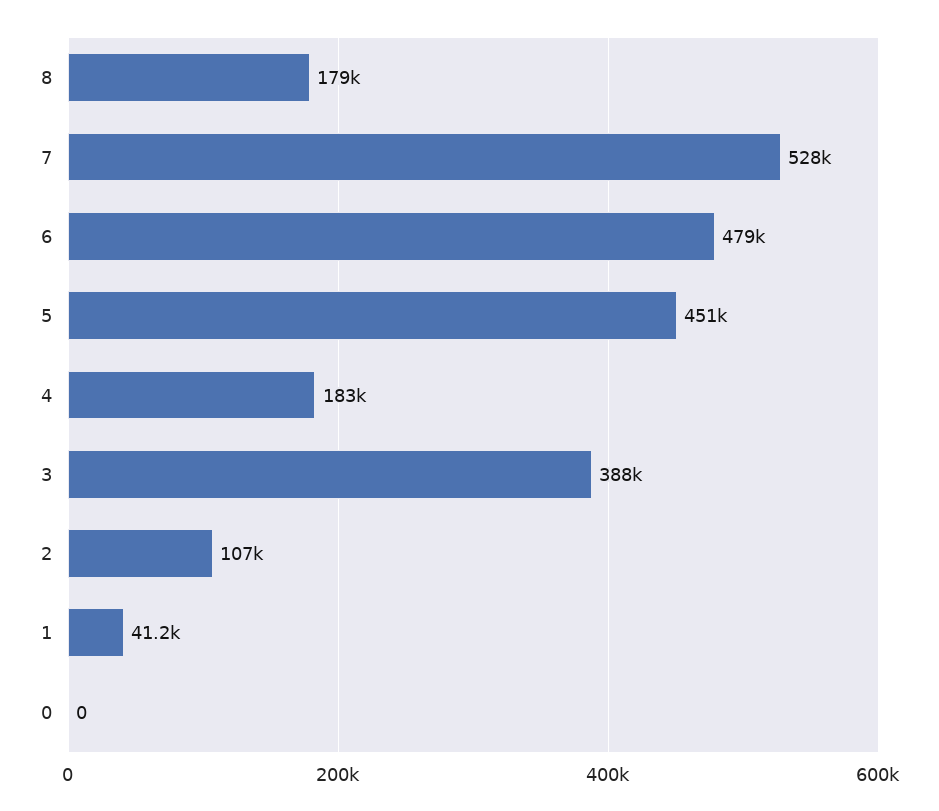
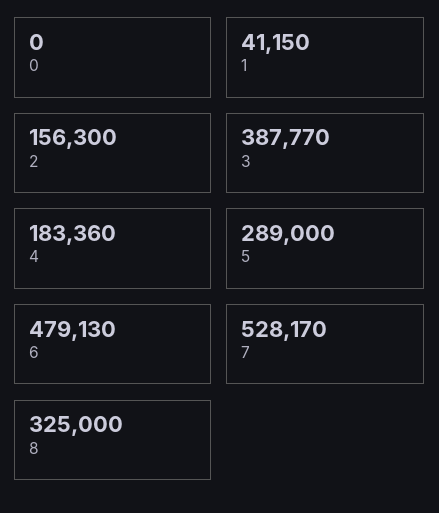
8: 179000 -> 325000
5: 451000 -> 289000
2: 107000 -> 156300

